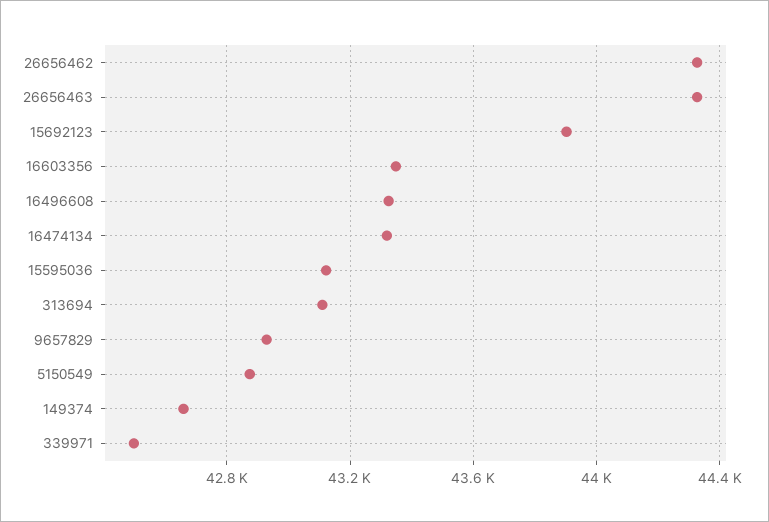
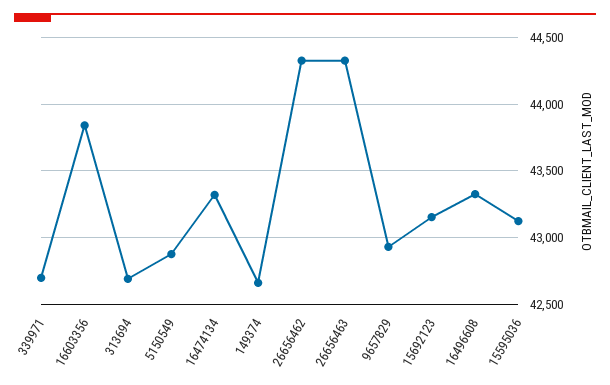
15692123: 43900 -> 43150
16603356: 43350 -> 43850
313694: 43100 -> 42700
339971: 42500 -> 42700

